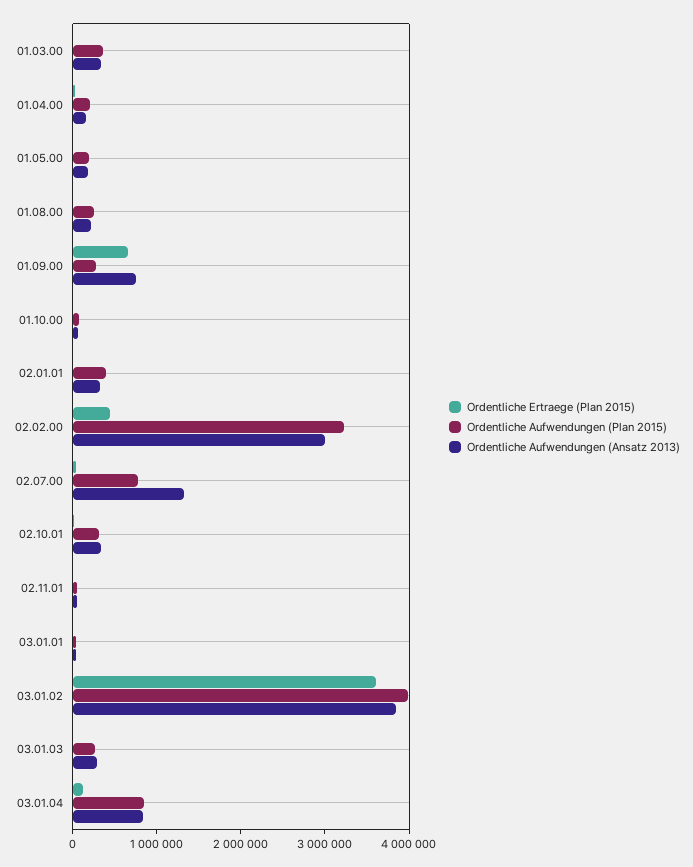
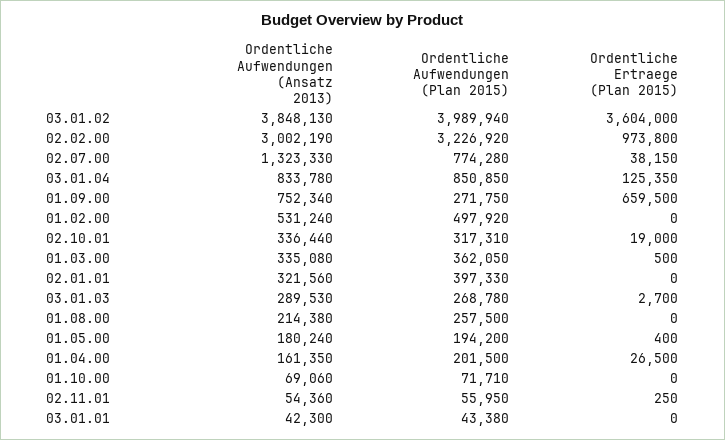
Ordentliche Ertraege (Plan 2015), 02.02.00: 400000 -> 973800
Ordentliche Aufwendungen (Ansatz 2013), 01.02.00: none -> 531240
Ordentliche Aufwendungen (Plan 2015), 01.02.00: none -> 497920
Ordentliche Ertraege (Plan 2015), 01.02.00: none -> 0

